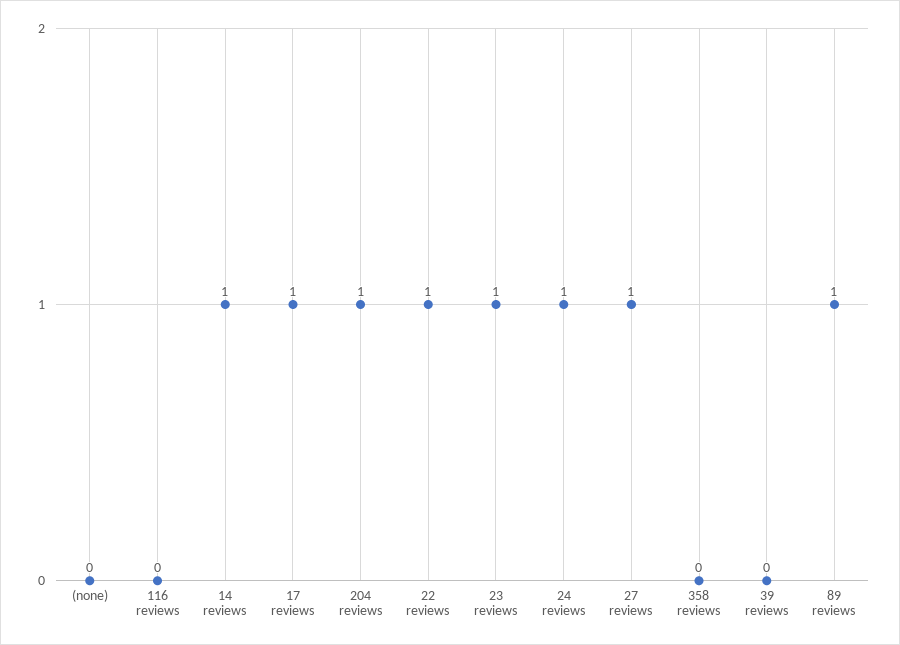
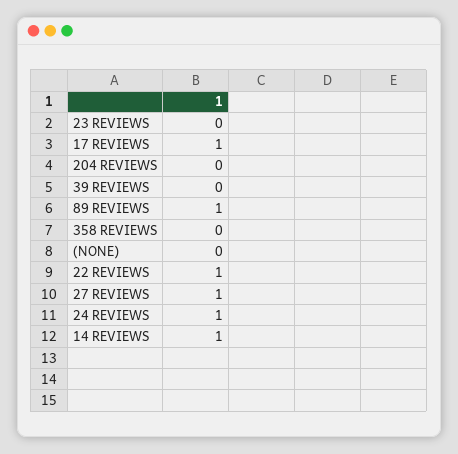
116 reviews: 0 -> none
204 reviews: 1 -> 0
23 reviews: 1 -> 0

